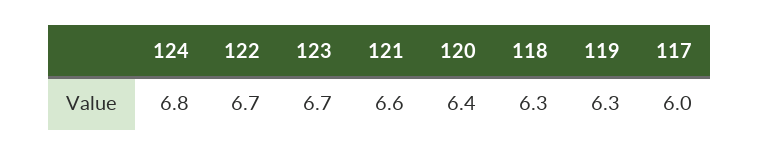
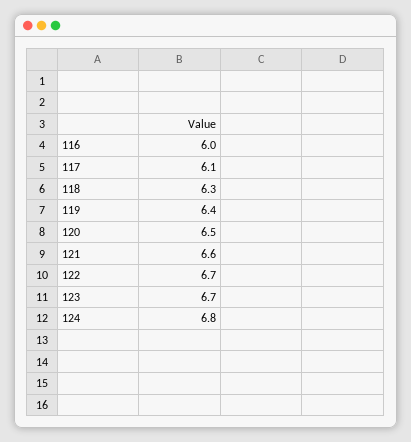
120: 6.4 -> 6.5
119: 6.3 -> 6.4
117: 6 -> 6.1
116: none -> 6

